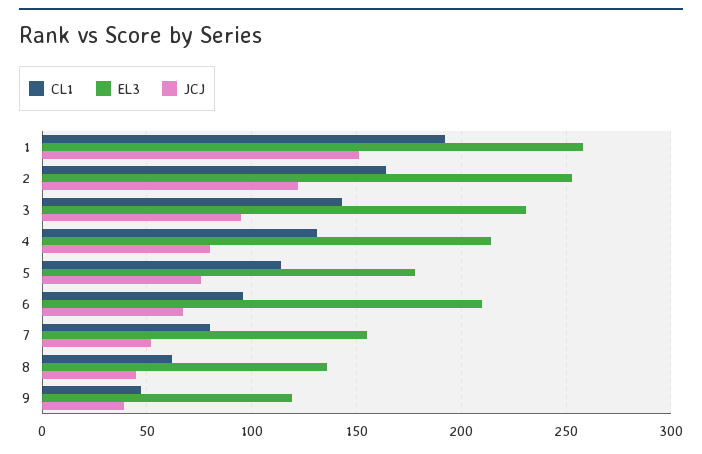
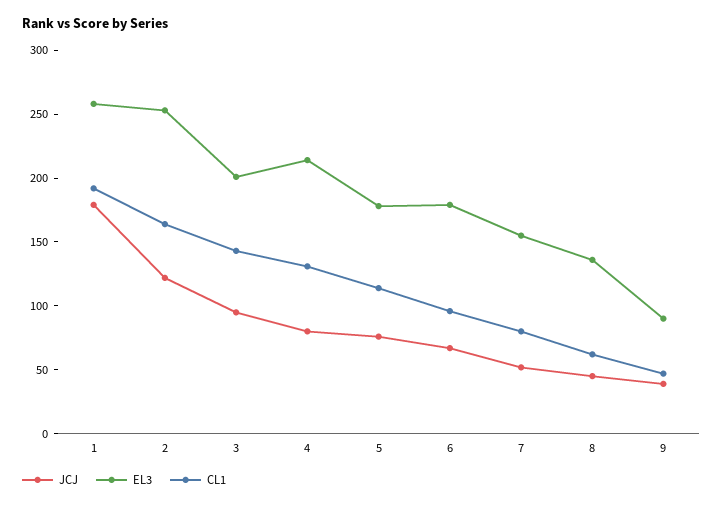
JCJ, 1: 150 -> 180
EL3, 3: 230 -> 200
EL3, 6: 210 -> 180
EL3, 9: 120 -> 90

